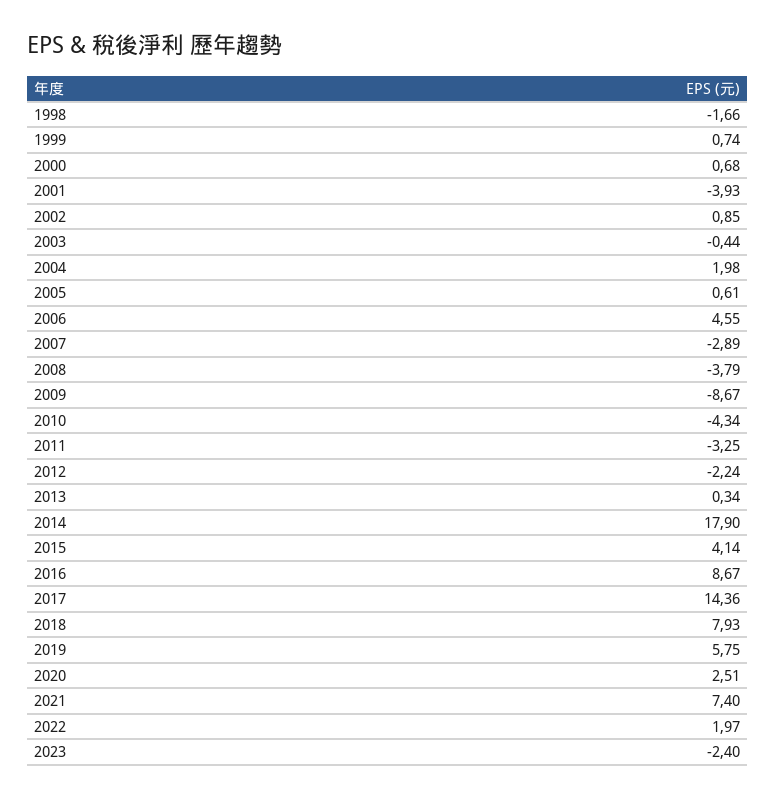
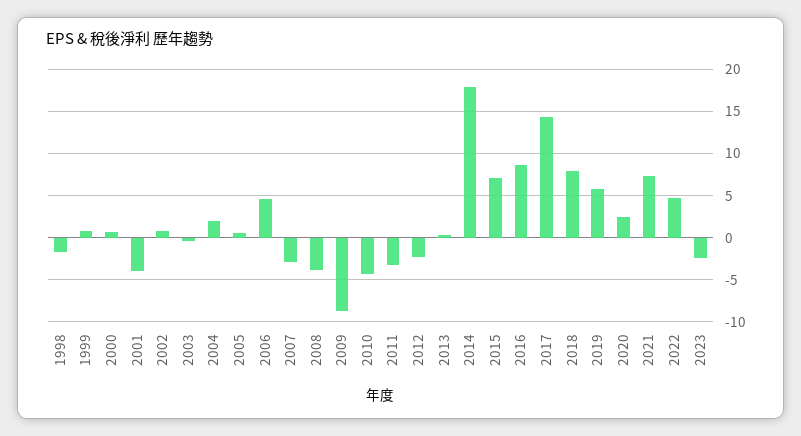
2015: 4.14 -> 7
2022: 1.97 -> 5

